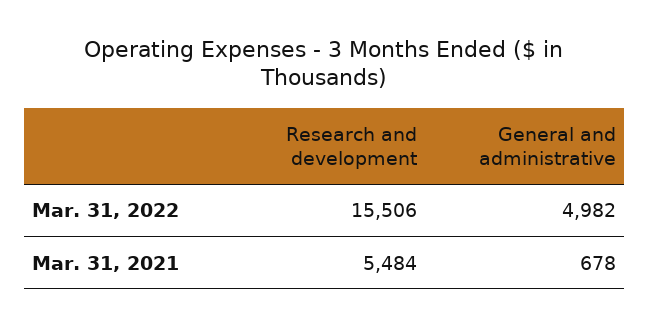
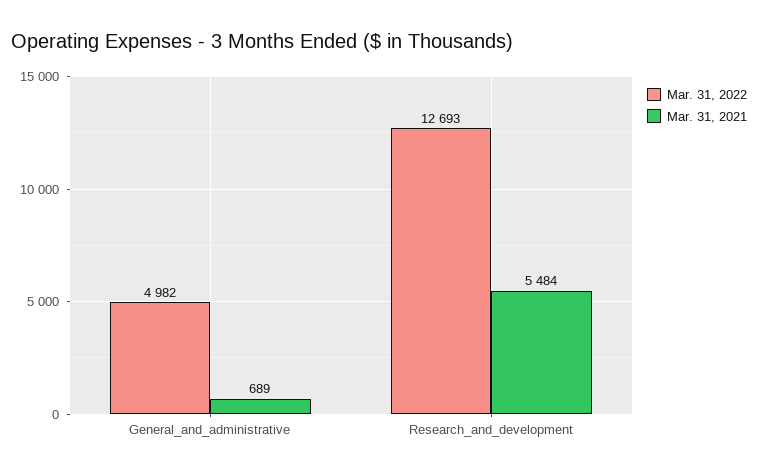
Mar. 31, 2022, Research and development: 15506 -> 12693
Mar. 31, 2021, General and administrative: 678 -> 689

